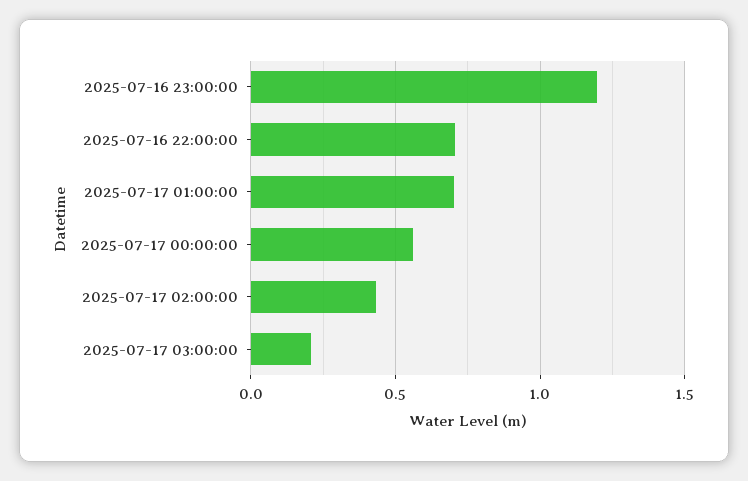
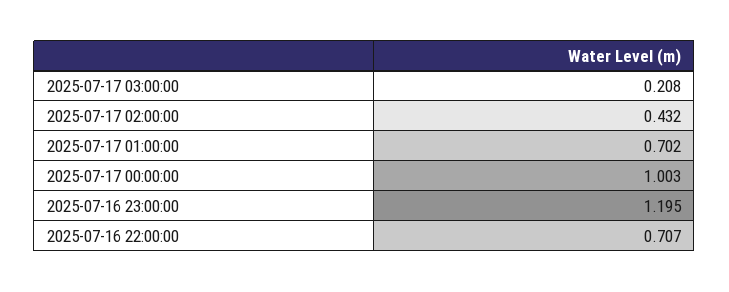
2025-07-17 00:00:00: 0.55 -> 1.003

